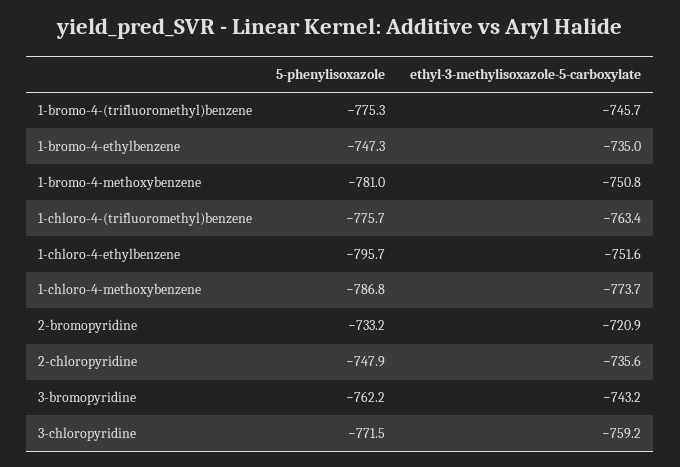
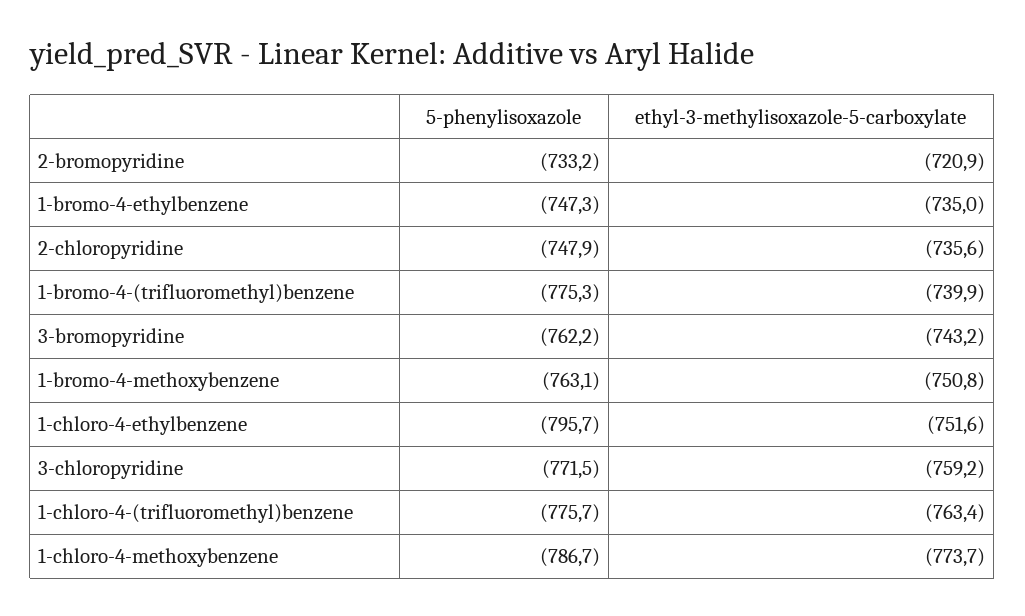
ethyl-3-methylisoxazole-5-carboxylate, 1-bromo-4-(trifluoromethyl)benzene: -745.7 -> -739.9
5-phenylisoxazole, 1-bromo-4-methoxybenzene: -781 -> -763.1
5-phenylisoxazole, 1-chloro-4-methoxybenzene: -786.8 -> -786.7

